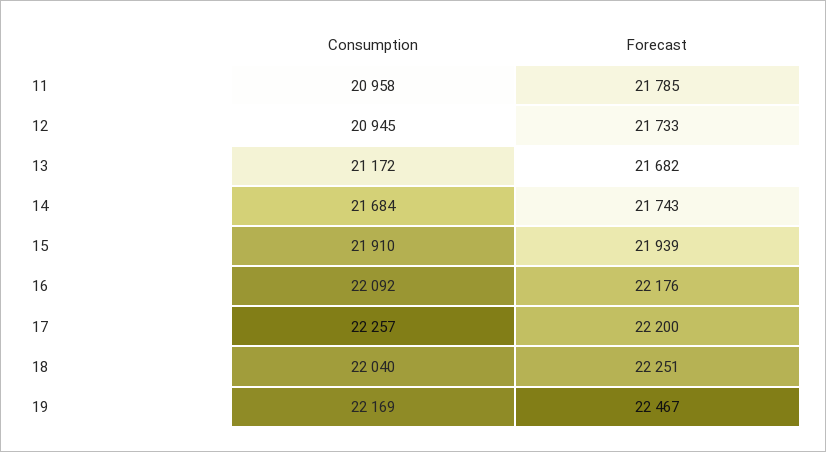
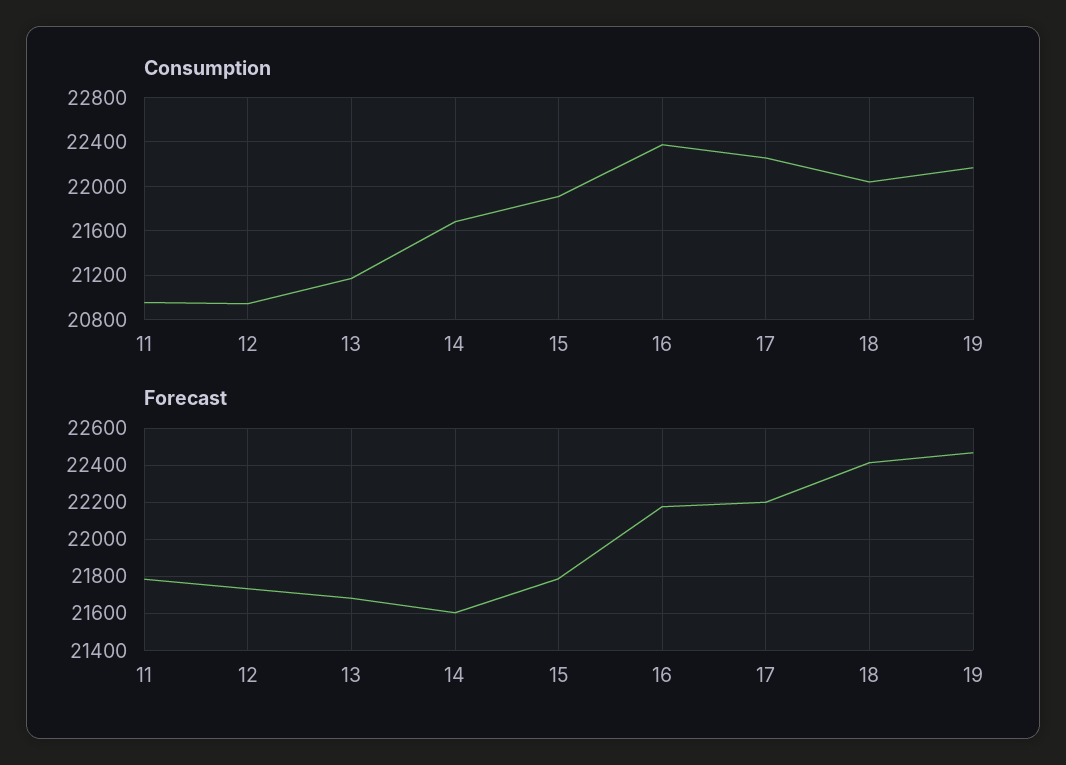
Forecast, 14: 21743 -> 21600
Forecast, 15: 21939 -> 21800
Consumption, 16: 22092 -> 22400
Forecast, 18: 22251 -> 22400

